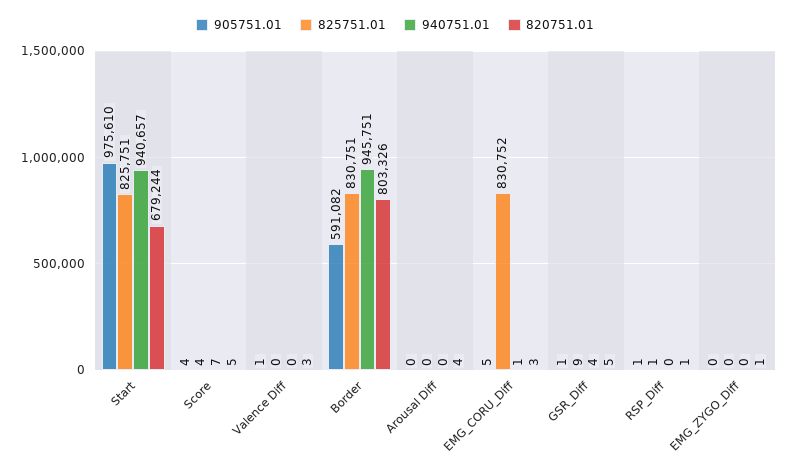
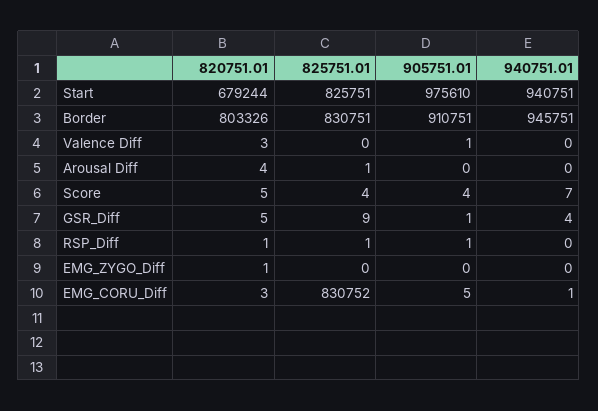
940751.01, Start: 940657 -> 940751
905751.01, Border: 591082 -> 910751
825751.01, Arousal Diff: 0 -> 1

